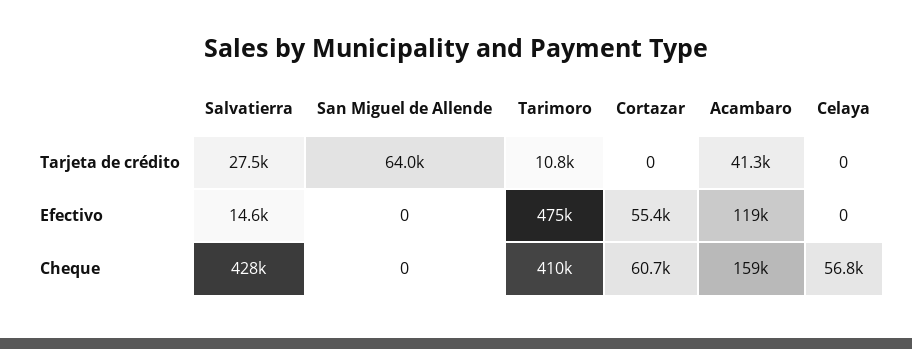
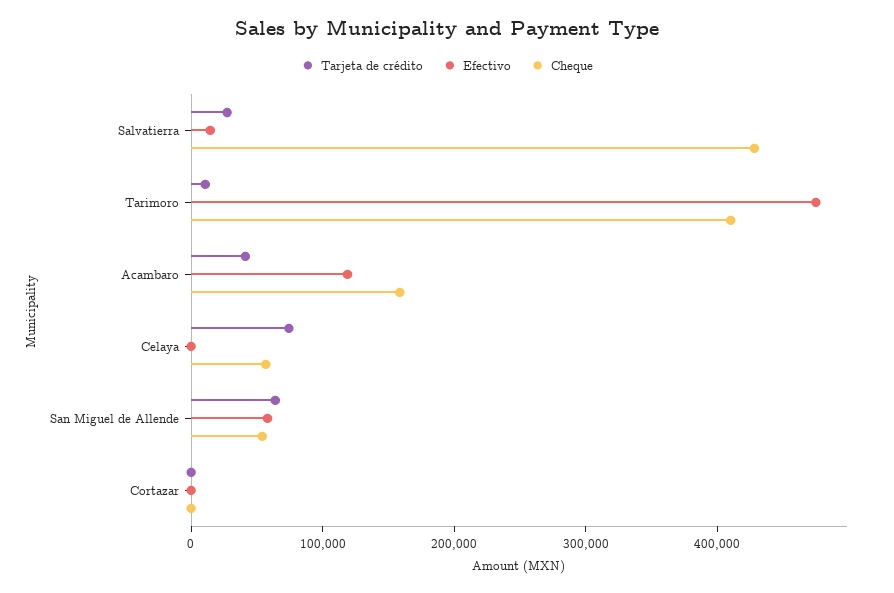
Tarjeta de crédito, Celaya: 0 -> 80000
Efectivo, San Miguel de Allende: 0 -> 60000
Efectivo, Cortazar: 55400 -> 0
Cheque, San Miguel de Allende: 0 -> 60000
Cheque, Cortazar: 60700 -> 0

